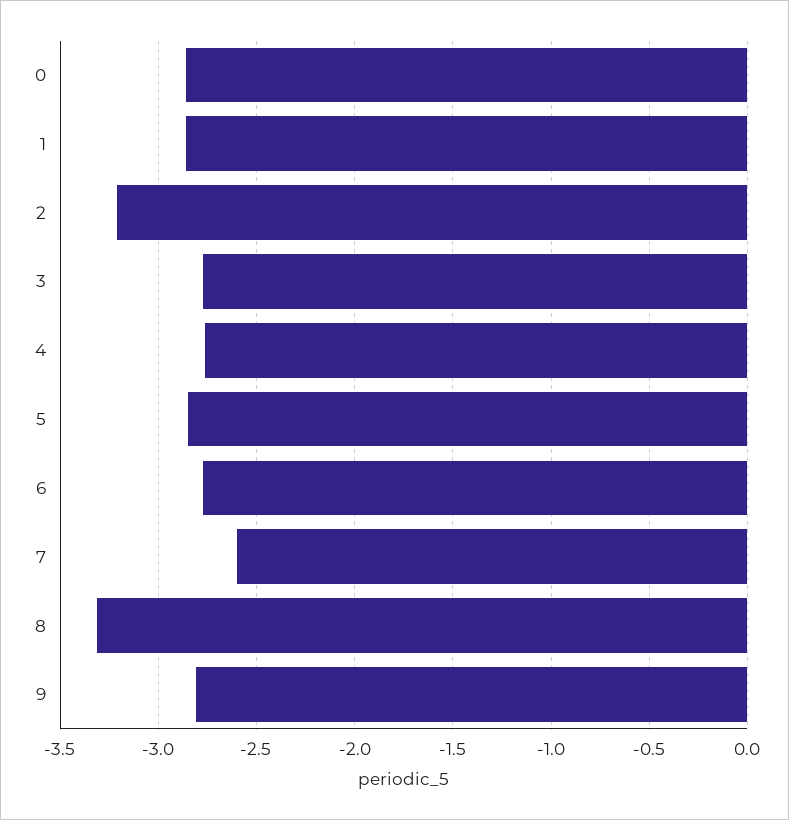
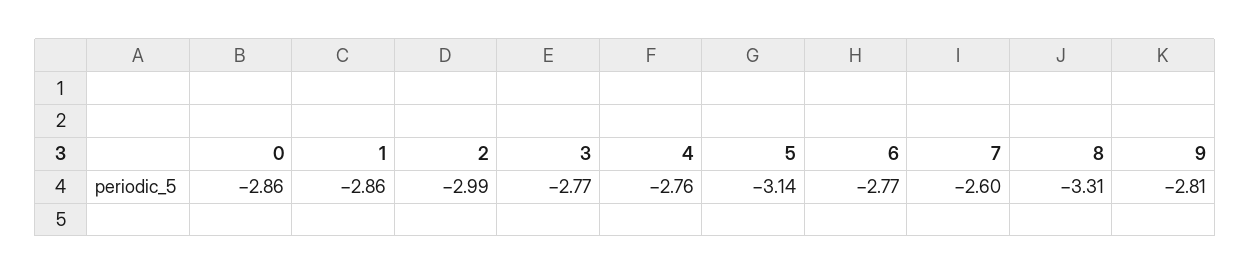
2: -3.2 -> -2.99
5: -2.85 -> -3.14

